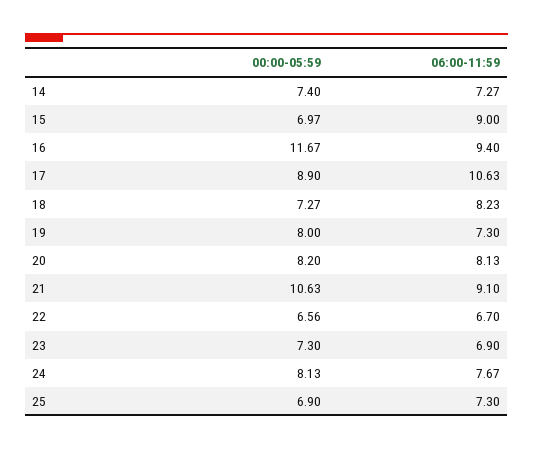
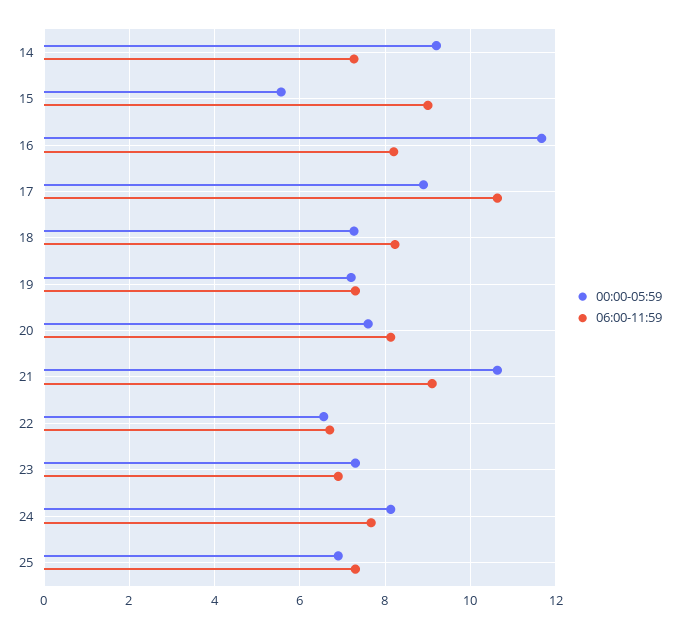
00:00-05:59, 14: 7.4 -> 9.2
00:00-05:59, 15: 6.97 -> 5.6
06:00-11:59, 16: 9.4 -> 8.2
00:00-05:59, 19: 8 -> 7.2
00:00-05:59, 20: 8.2 -> 7.6

